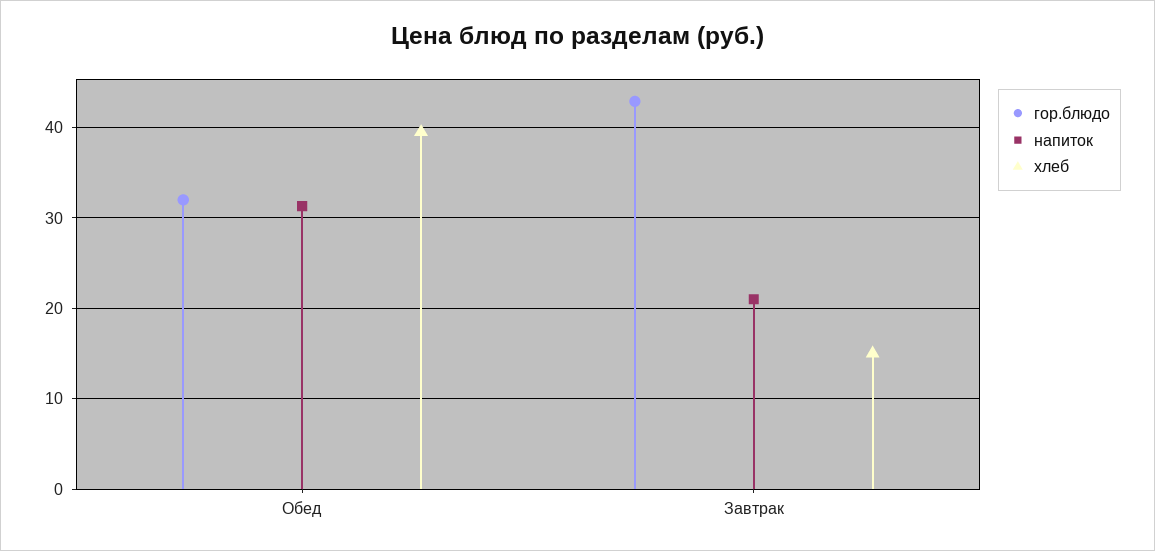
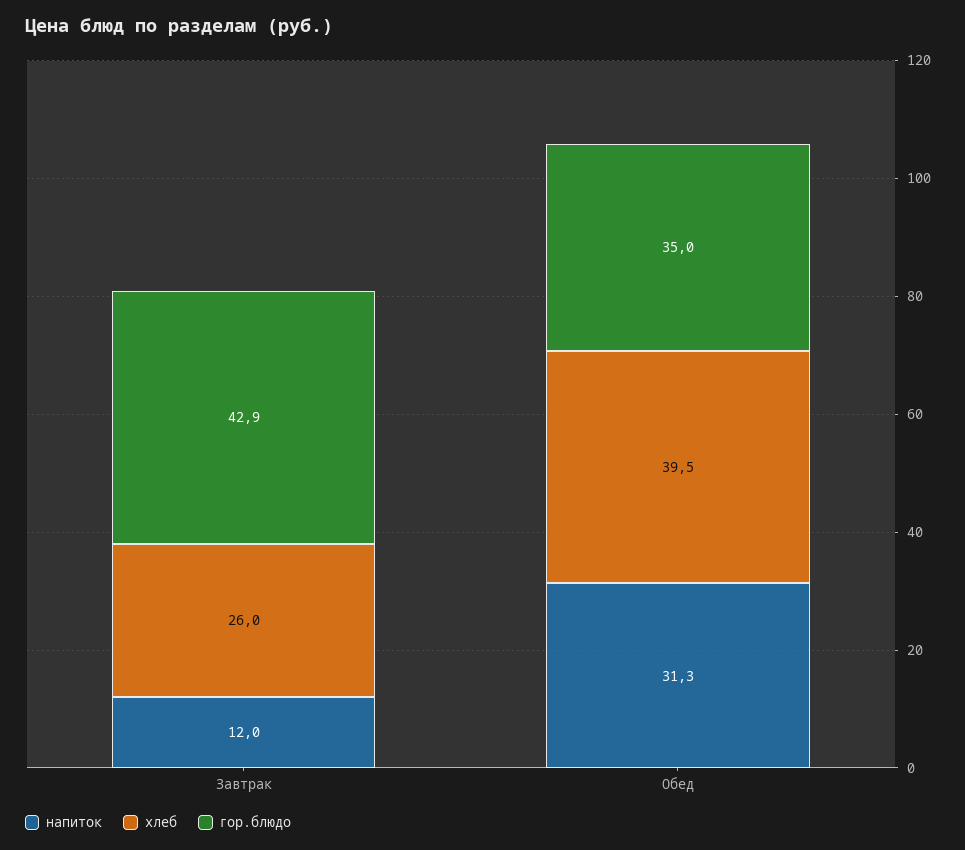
гор.блюдо, Обед: 32 -> 35
напиток, Завтрак: 21 -> 12
хлеб, Завтрак: 15 -> 26

